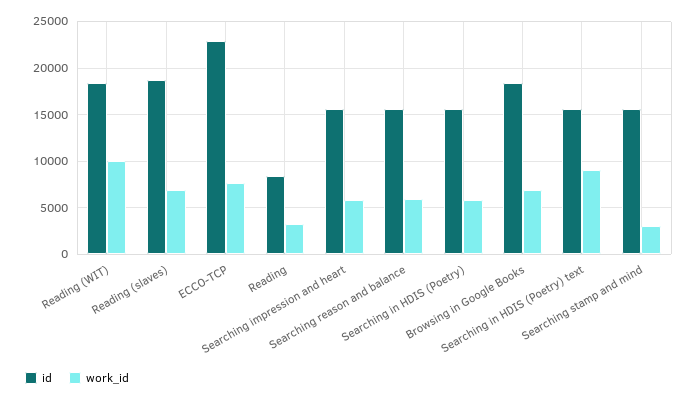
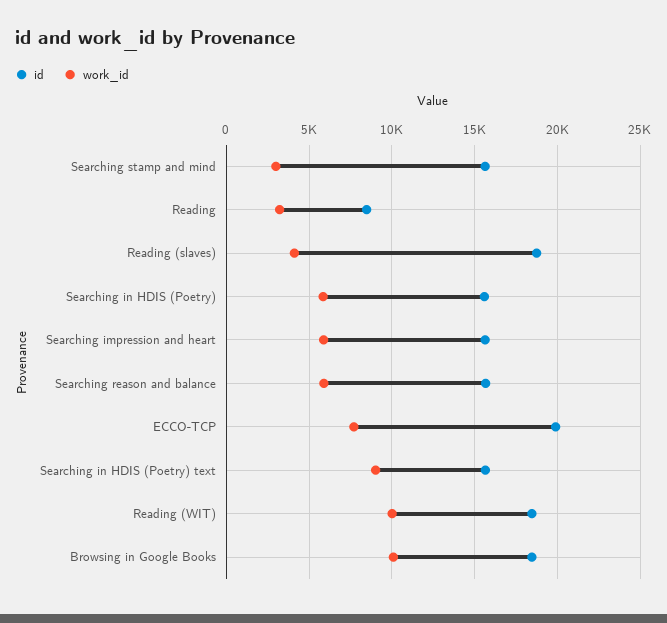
work_id, Reading (slaves): 7000 -> 4000
id, ECCO-TCP: 23000 -> 20000
work_id, Browsing in Google Books: 7000 -> 10000

